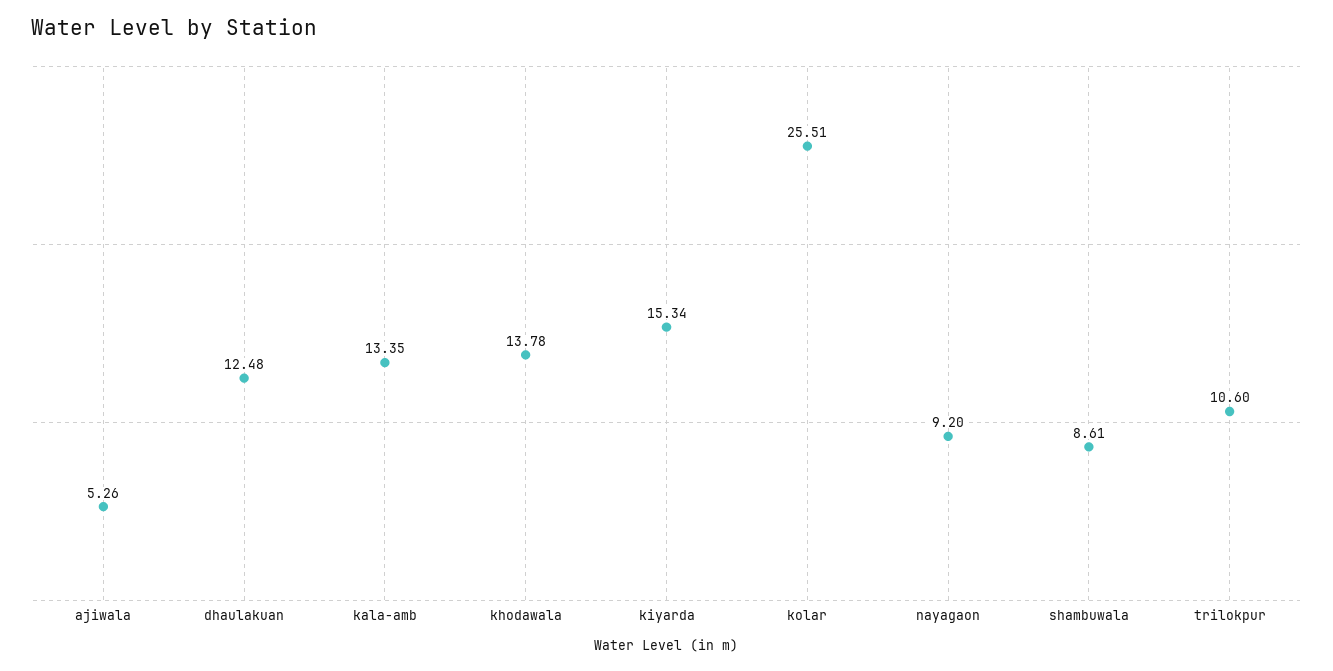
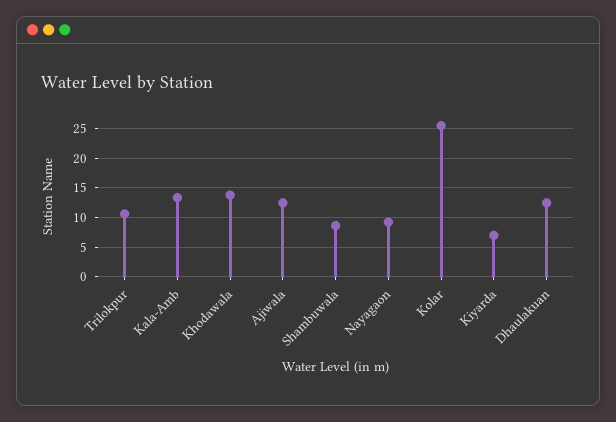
ajiwala: 5.26 -> 12.5
kiyarda: 15.34 -> 7.5

